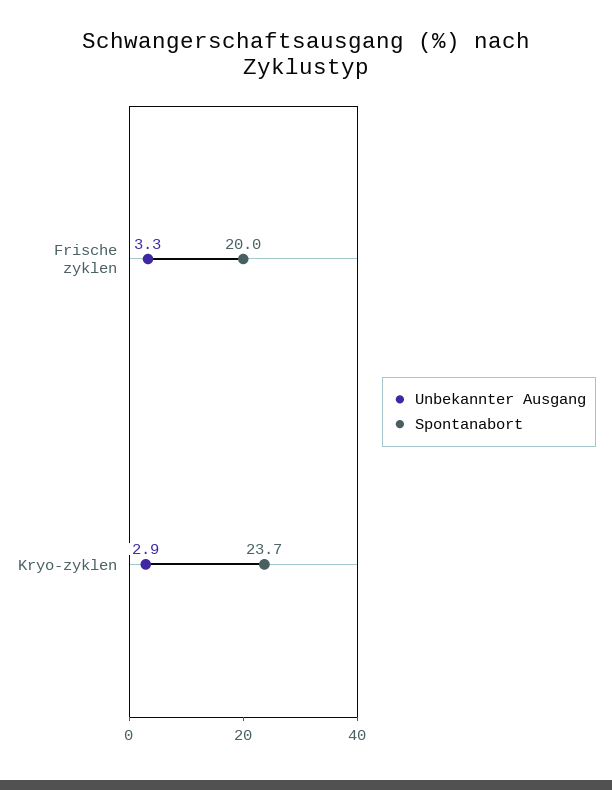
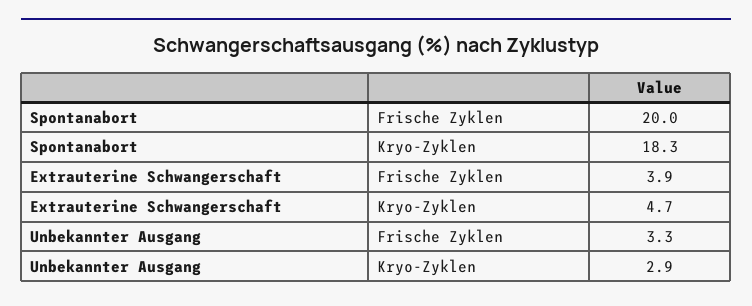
Spontanabort, Kryo-zyklen: 23.7 -> 18.3
Extrauterine Schwangerschaft, Frische zyklen: none -> 3.9
Extrauterine Schwangerschaft, Kryo-zyklen: none -> 4.7

